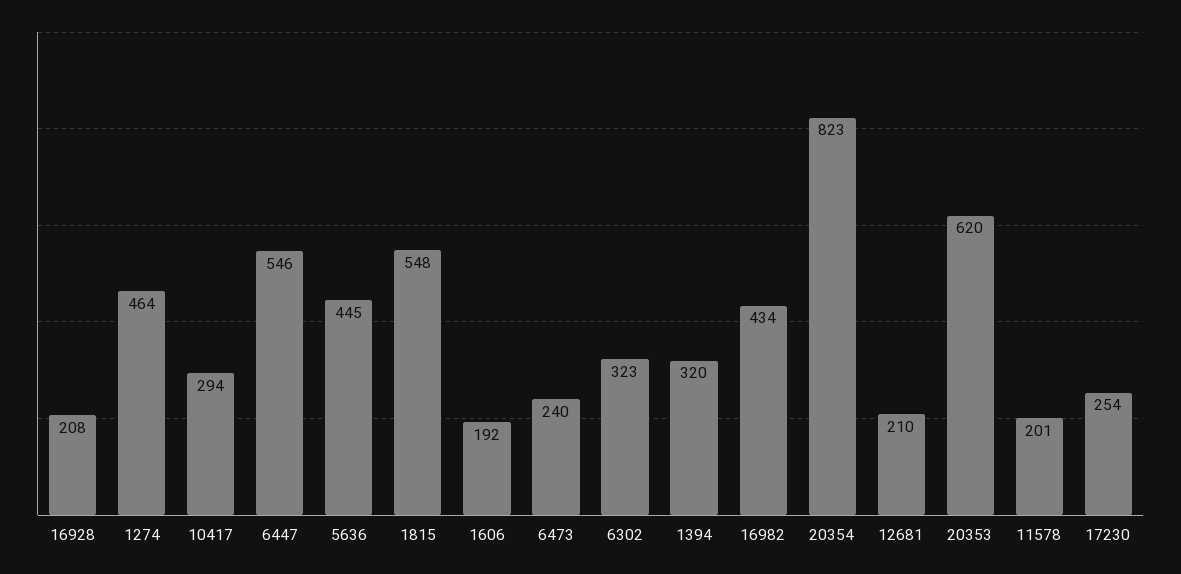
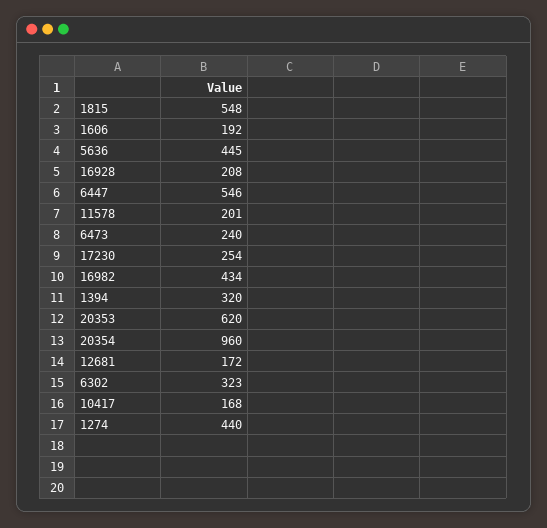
1274: 464 -> 440
10417: 294 -> 168
20354: 823 -> 960
12681: 210 -> 172

